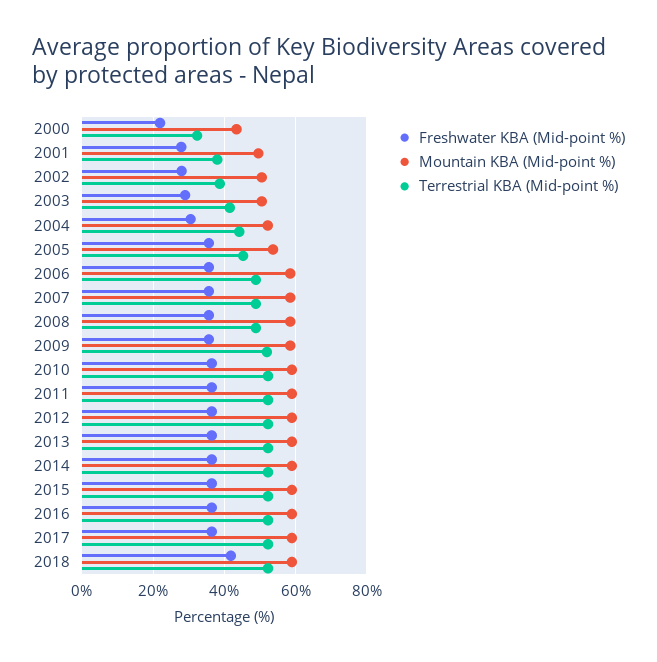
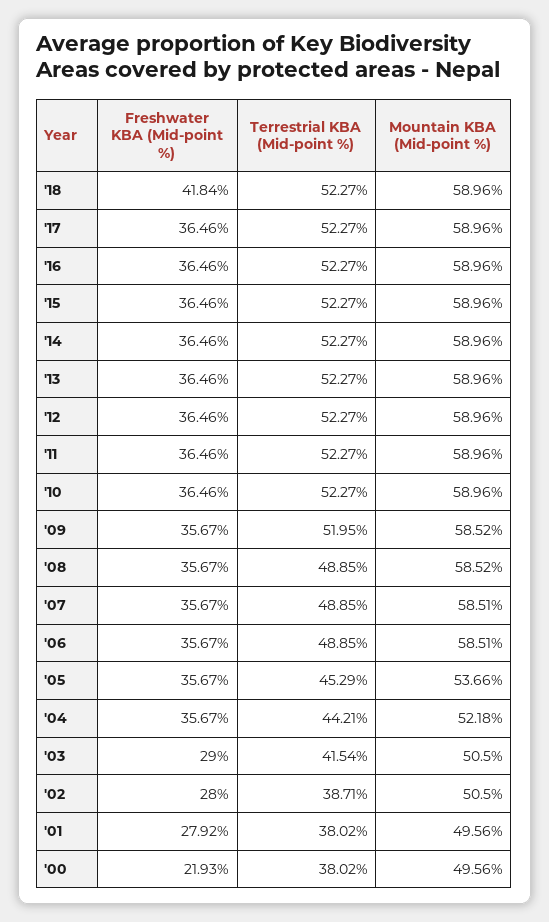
Mountain KBA (Mid-point %), 2000: 44 -> 49.56
Terrestrial KBA (Mid-point %), 2000: 32 -> 38.02
Freshwater KBA (Mid-point %), 2004: 30 -> 35.67

